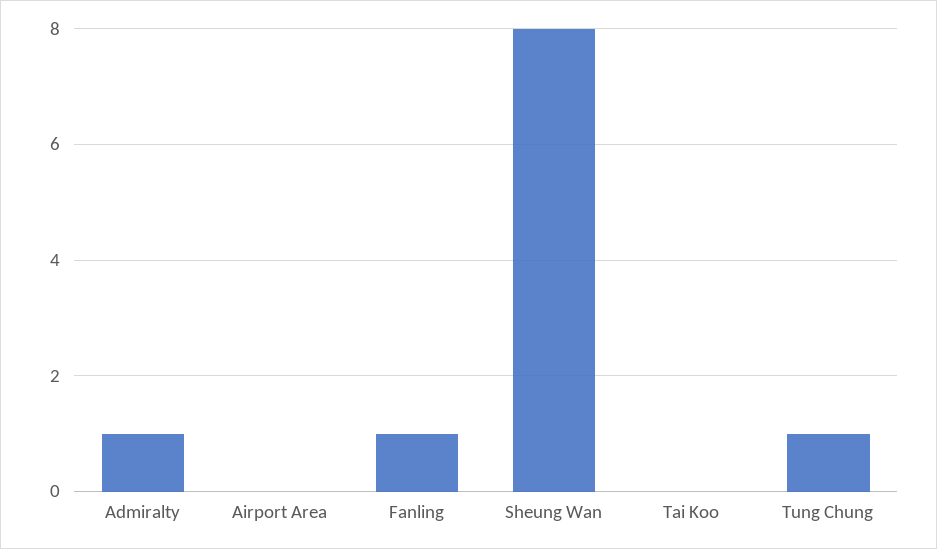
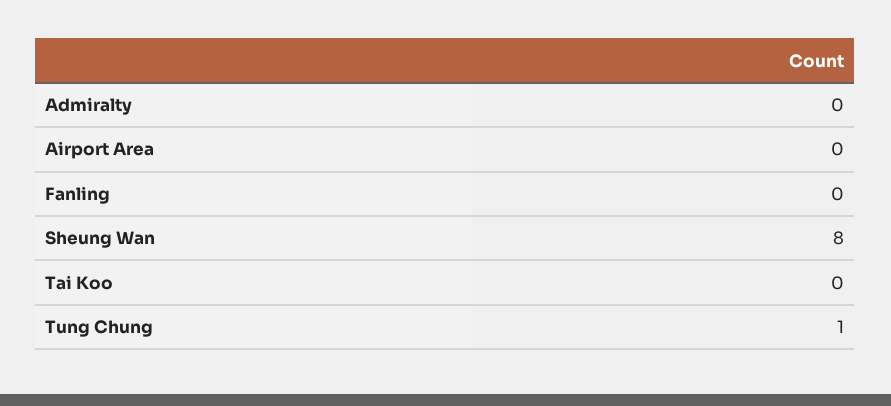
Admiralty: 1 -> 0
Fanling: 1 -> 0

